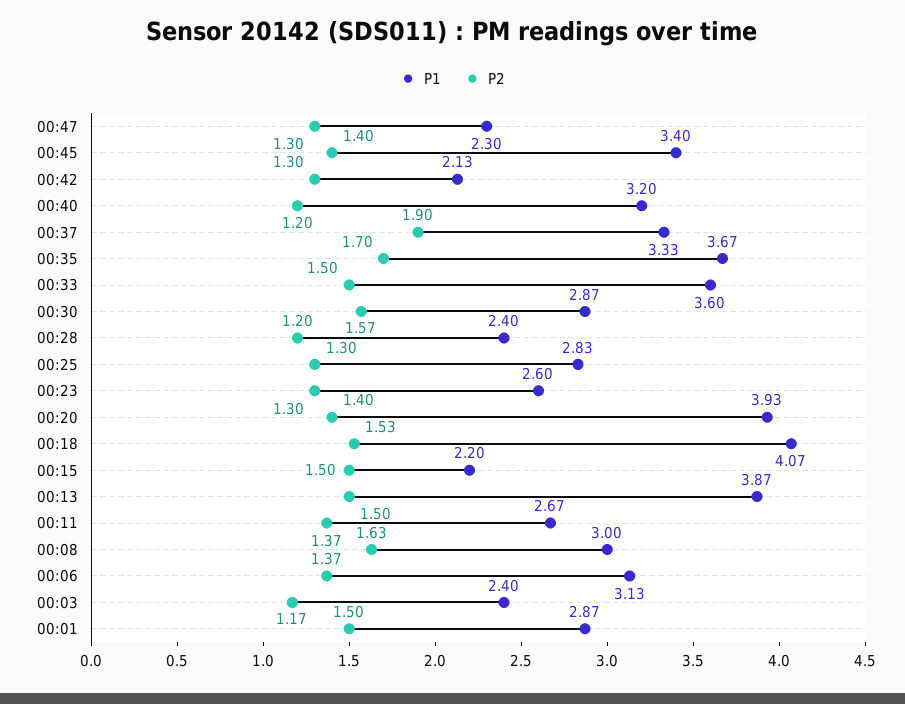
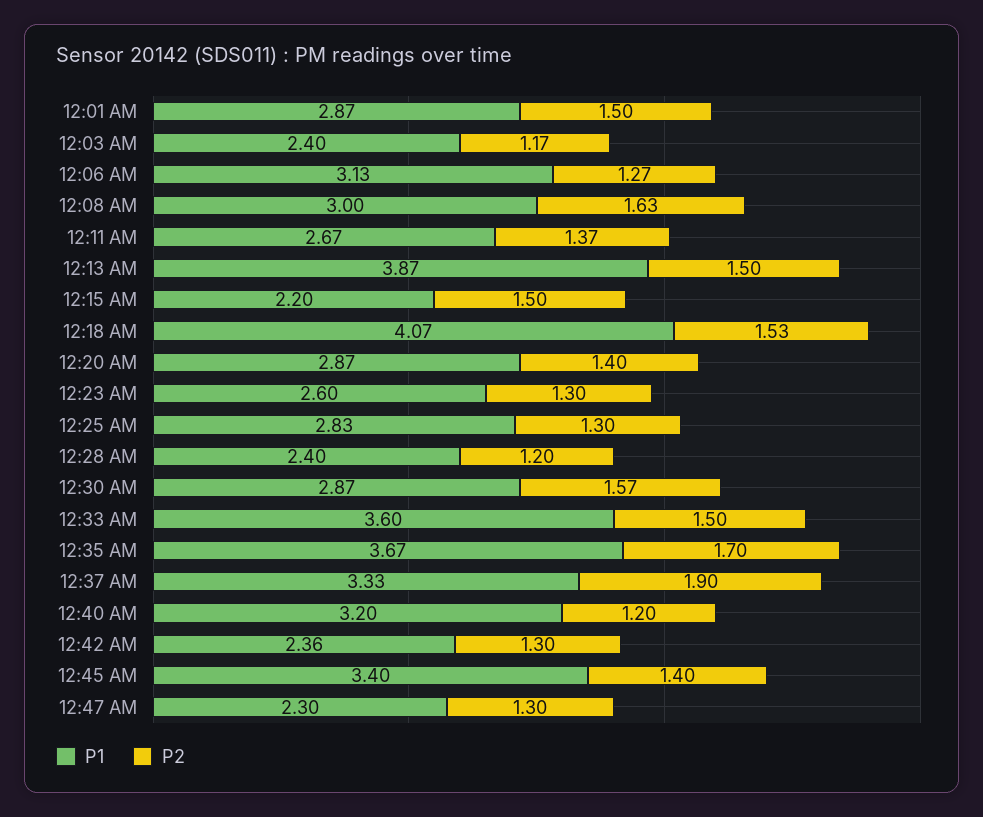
P1, 00:42: 2.13 -> 2.36
P1, 00:20: 3.93 -> 2.87
P2, 00:06: 1.37 -> 1.27

